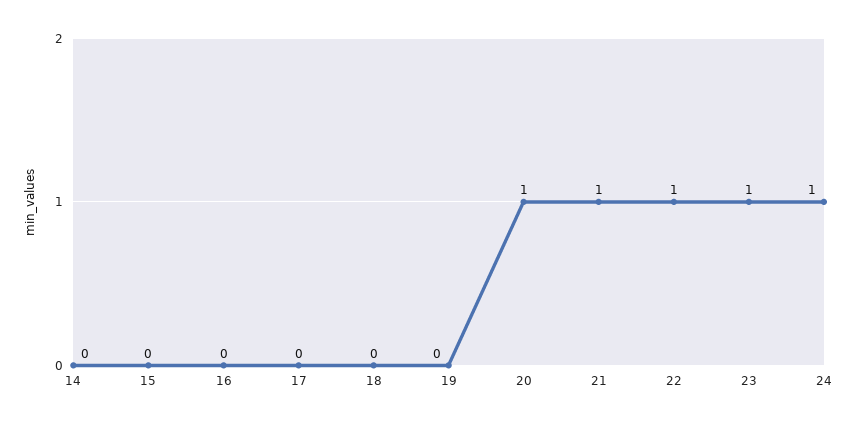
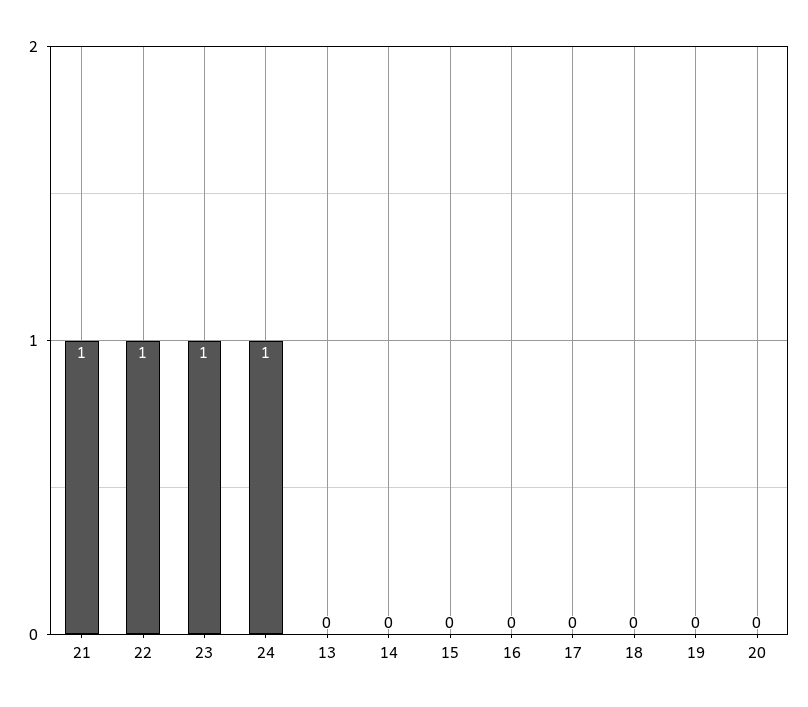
20: 1 -> 0
13: none -> 0

